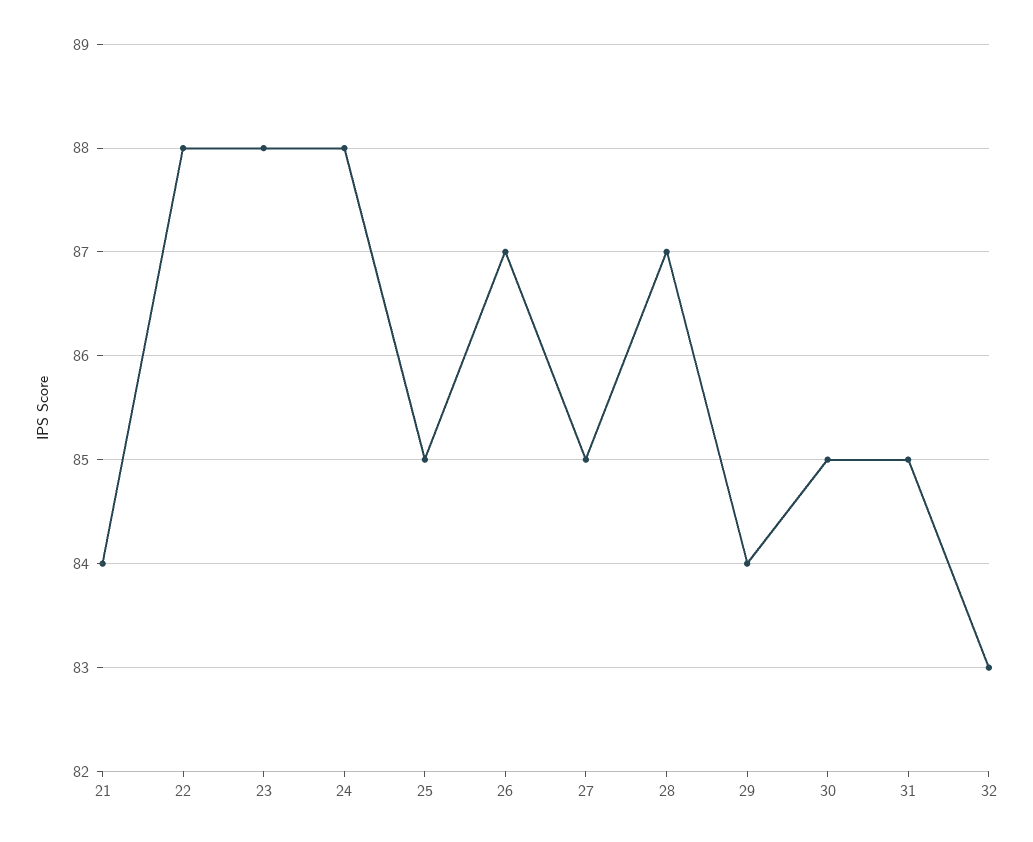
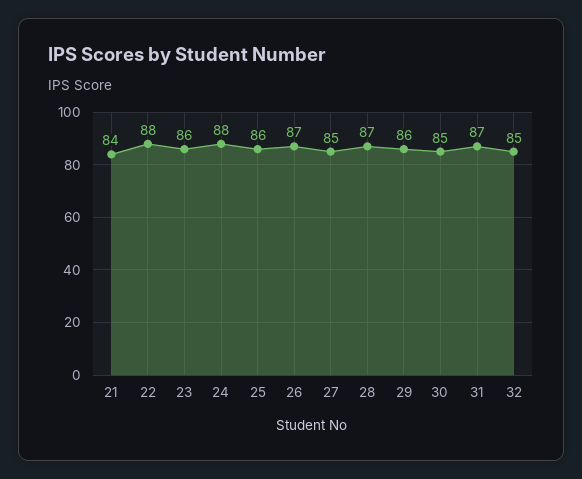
23: 88 -> 86
25: 85 -> 86
29: 84 -> 86
31: 85 -> 87
32: 83 -> 85

